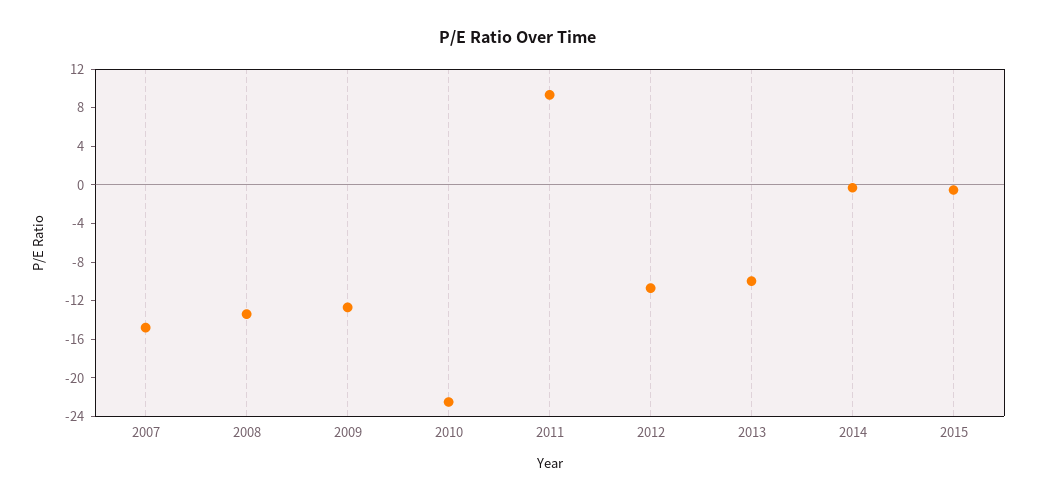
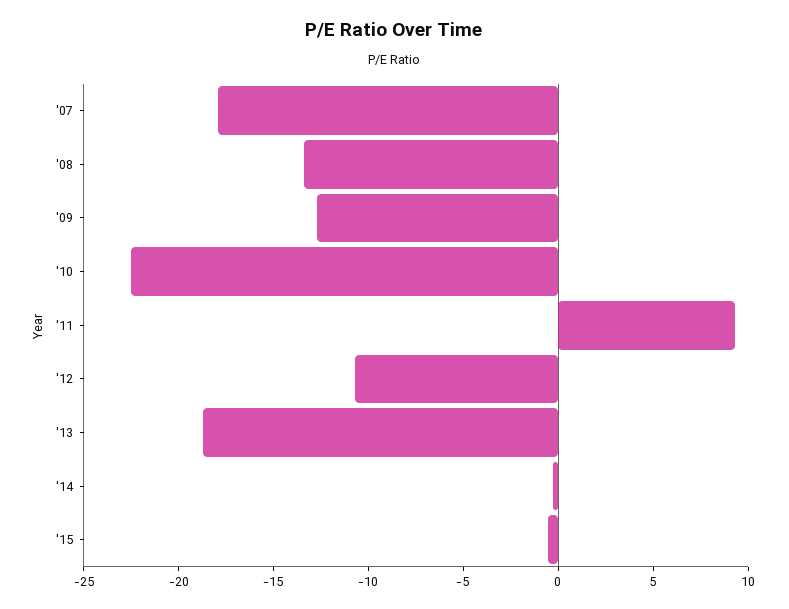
2007: -15 -> -18
2013: -10 -> -19

